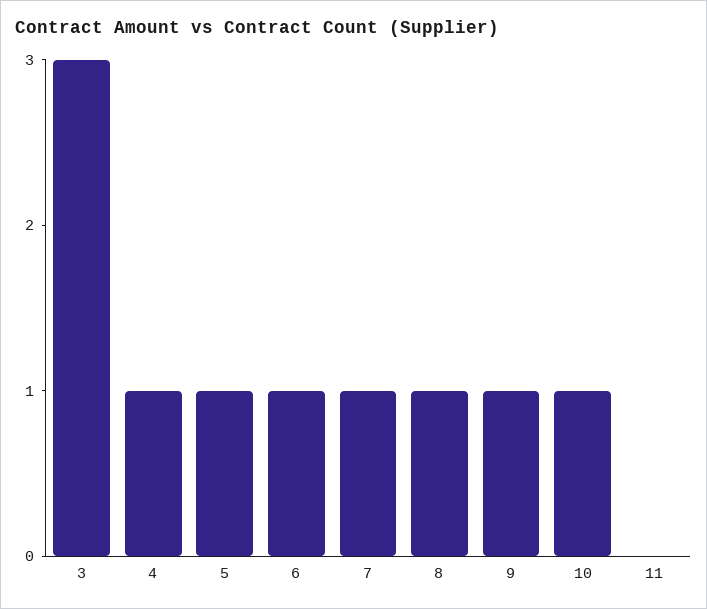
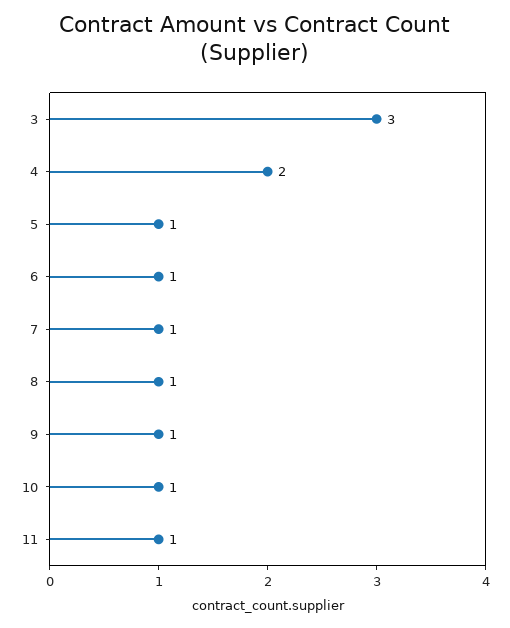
4: 1 -> 2
11: 0 -> 1

